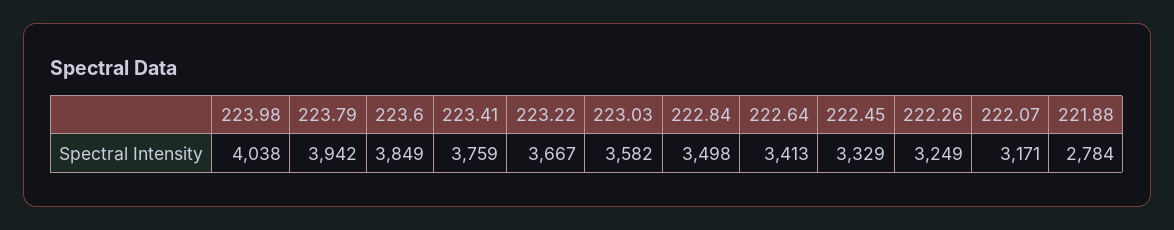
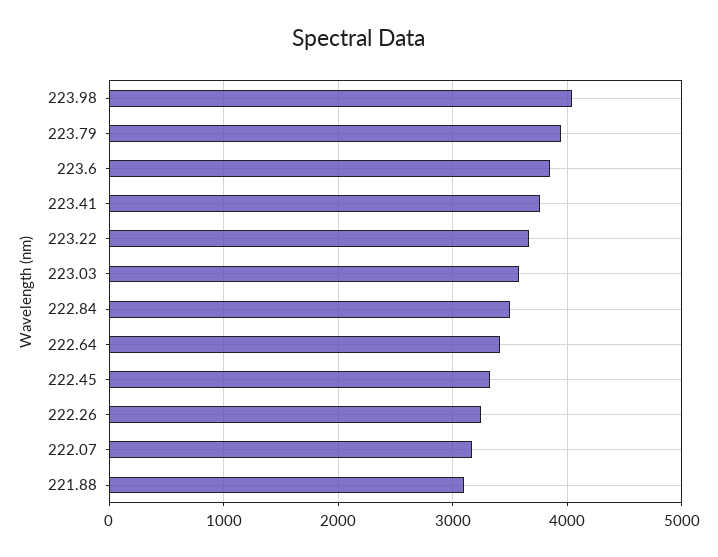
221.88: 2784 -> 3100

